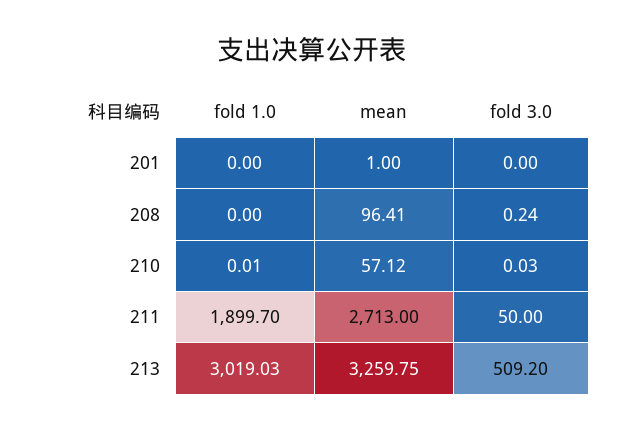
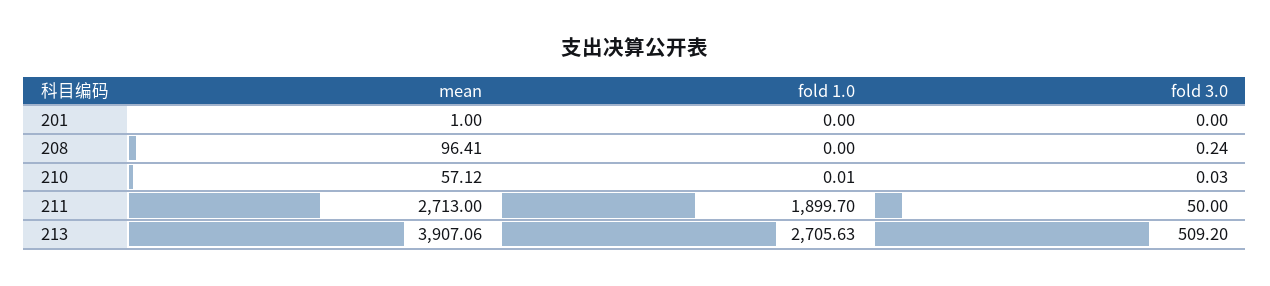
fold 1.0, 213: 3019.03 -> 2705.63
mean, 213: 3259.75 -> 3907.06

